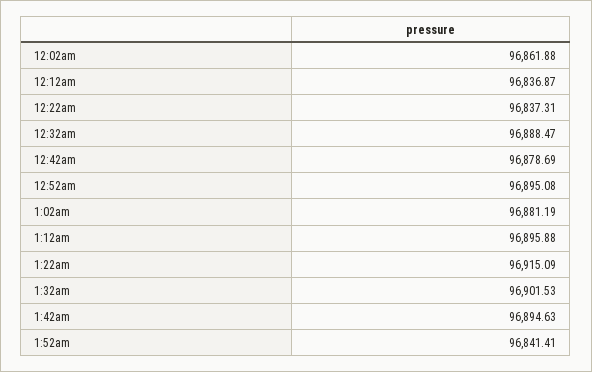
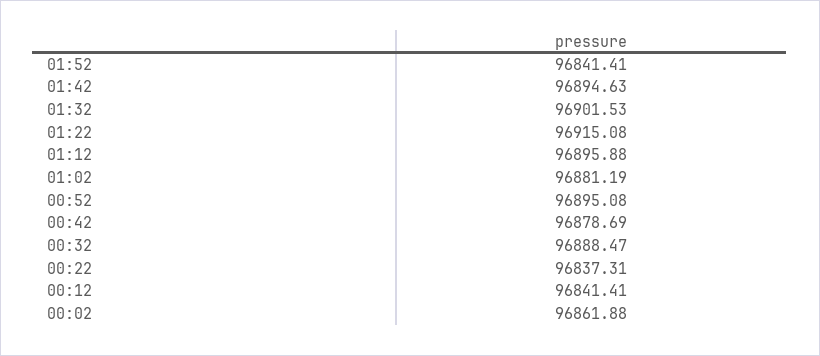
12:12am: 96836.87 -> 96841.41
1:22am: 96915.09 -> 96915.08

